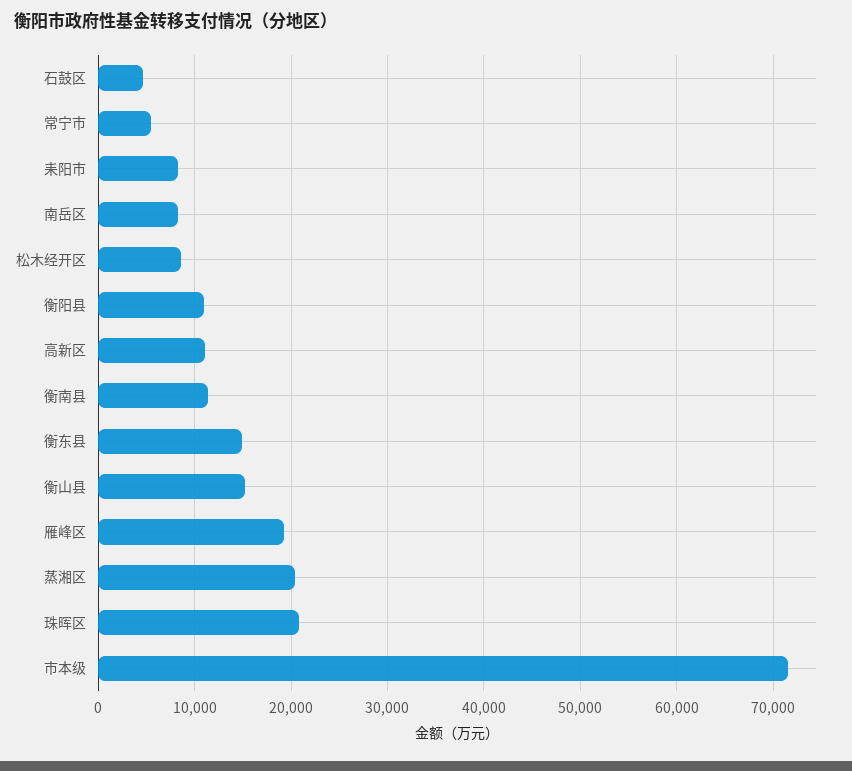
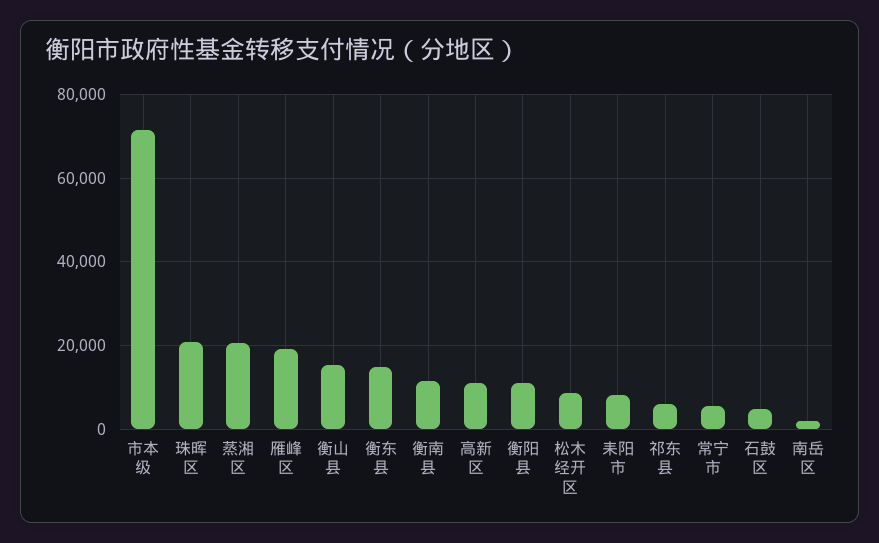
南岳区: 8000 -> 2000
祁东县: none -> 6000

